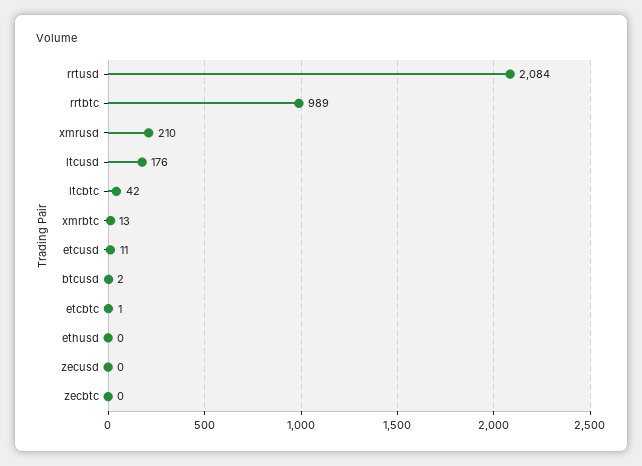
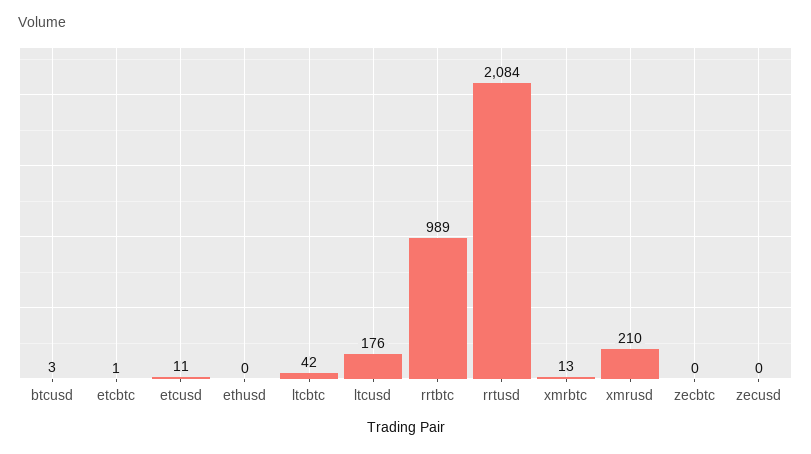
btcusd: 2 -> 3

